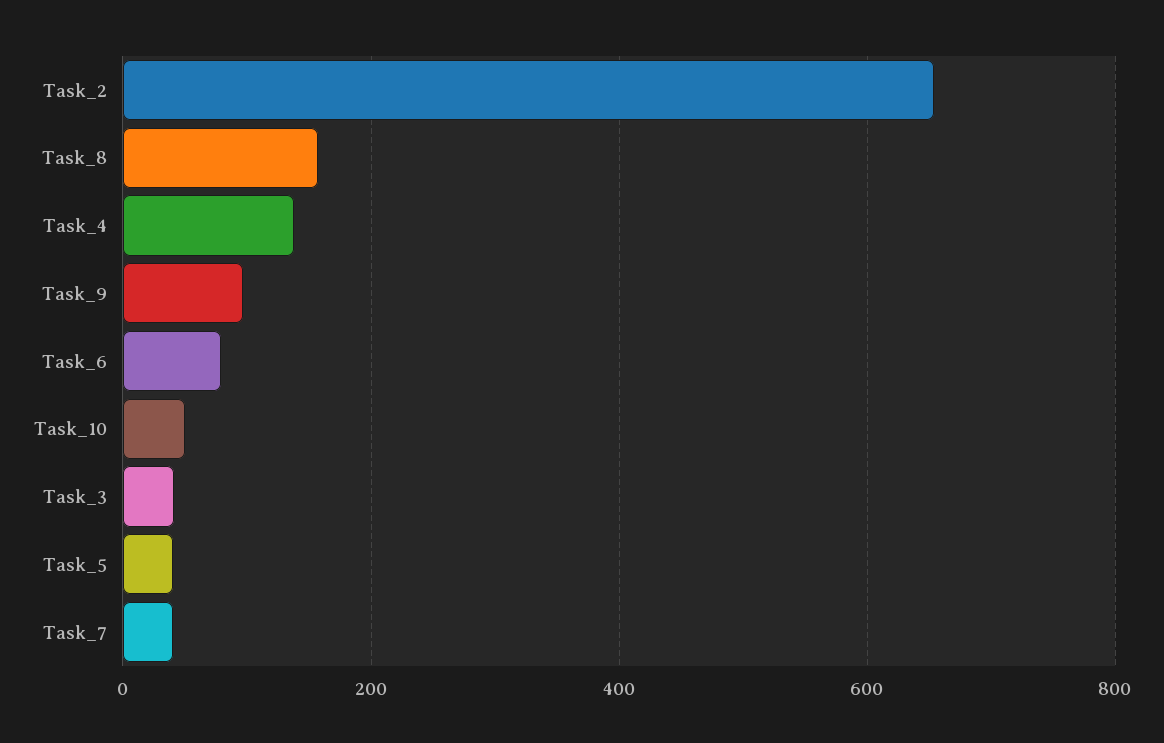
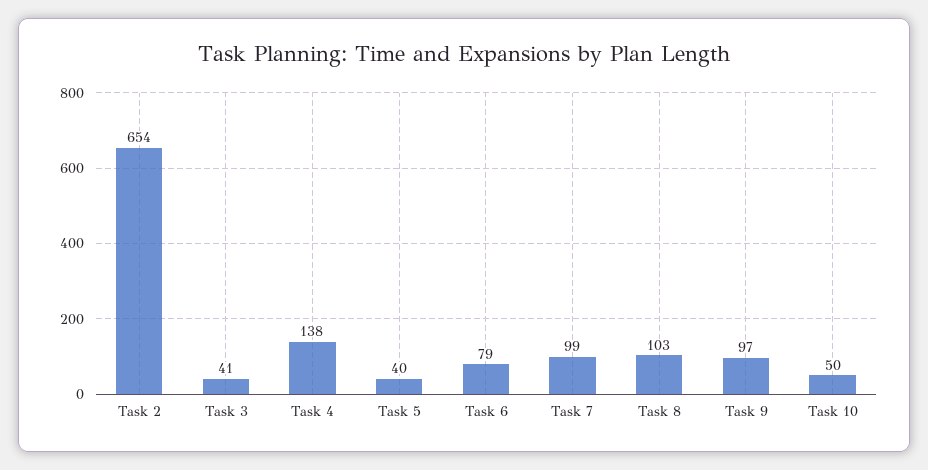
Task_8: 160 -> 103
Task_7: 40 -> 99

